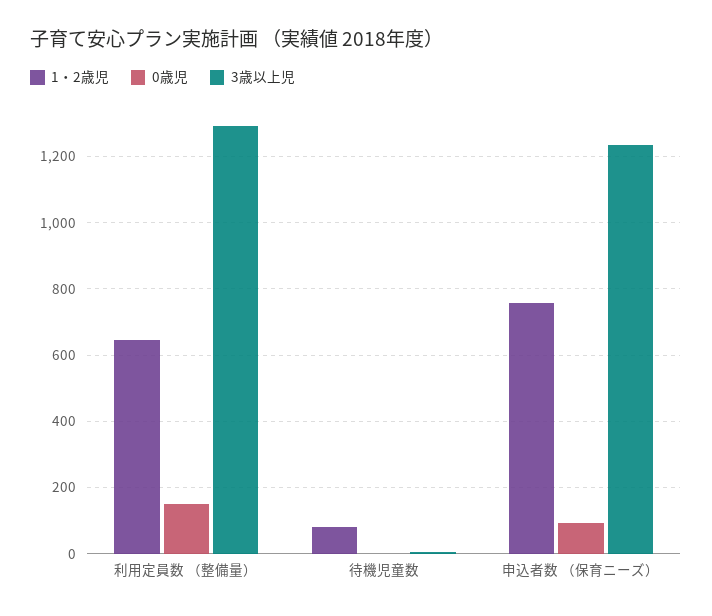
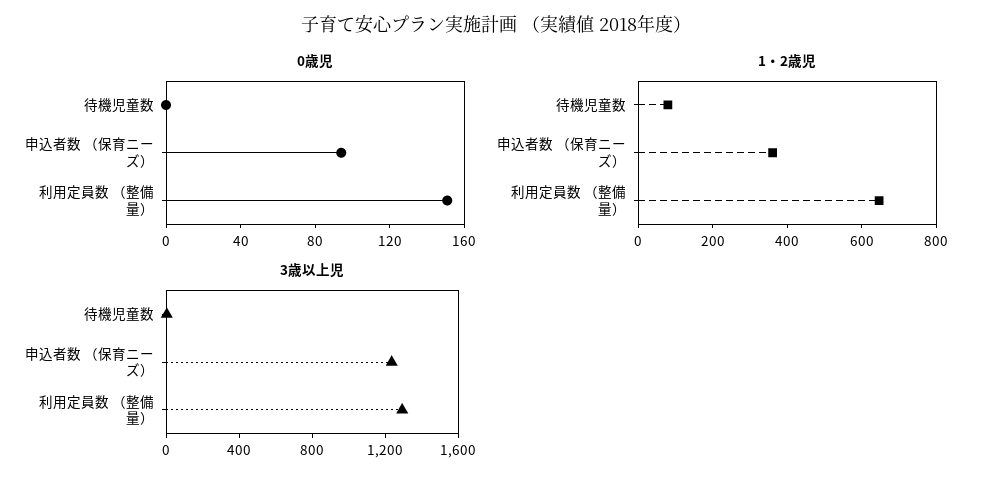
1・2歳児, 申込者数 （保育ニーズ）: 760 -> 350

